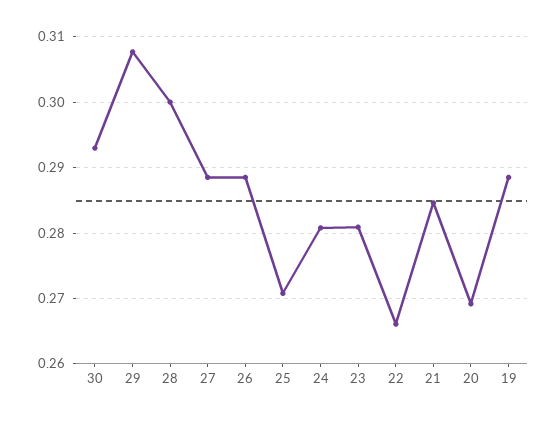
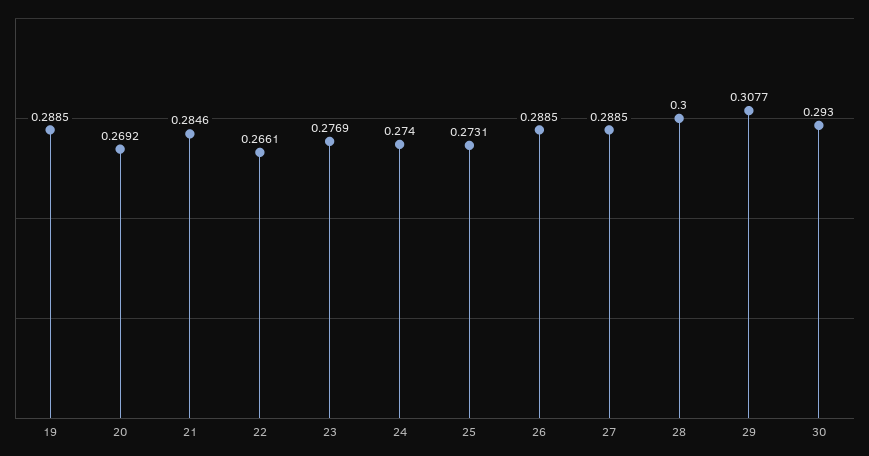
25: 0.271 -> 0.2731
24: 0.281 -> 0.274
23: 0.281 -> 0.2769

